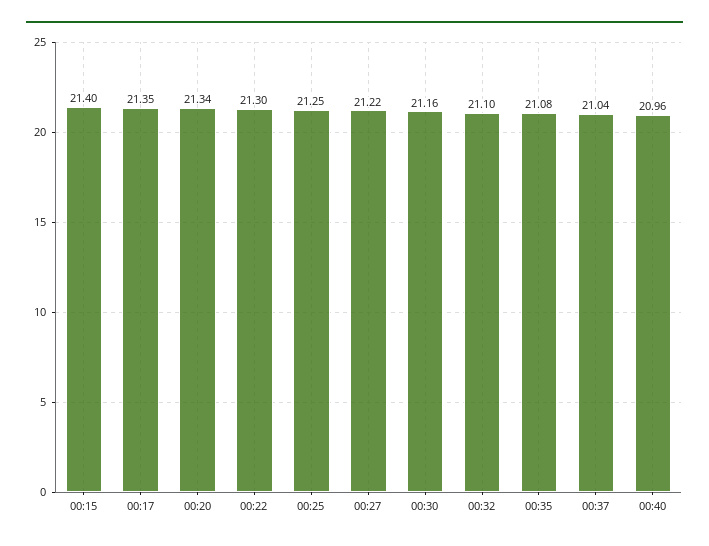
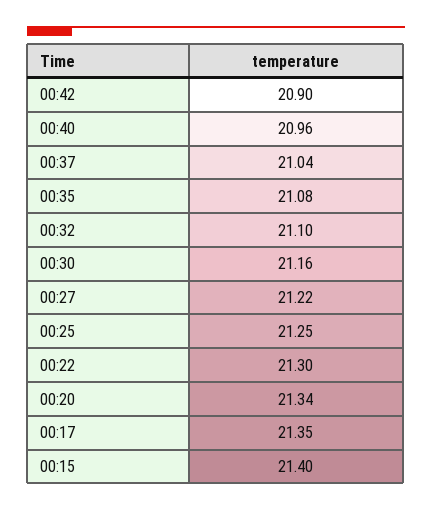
00:42: none -> 20.9

